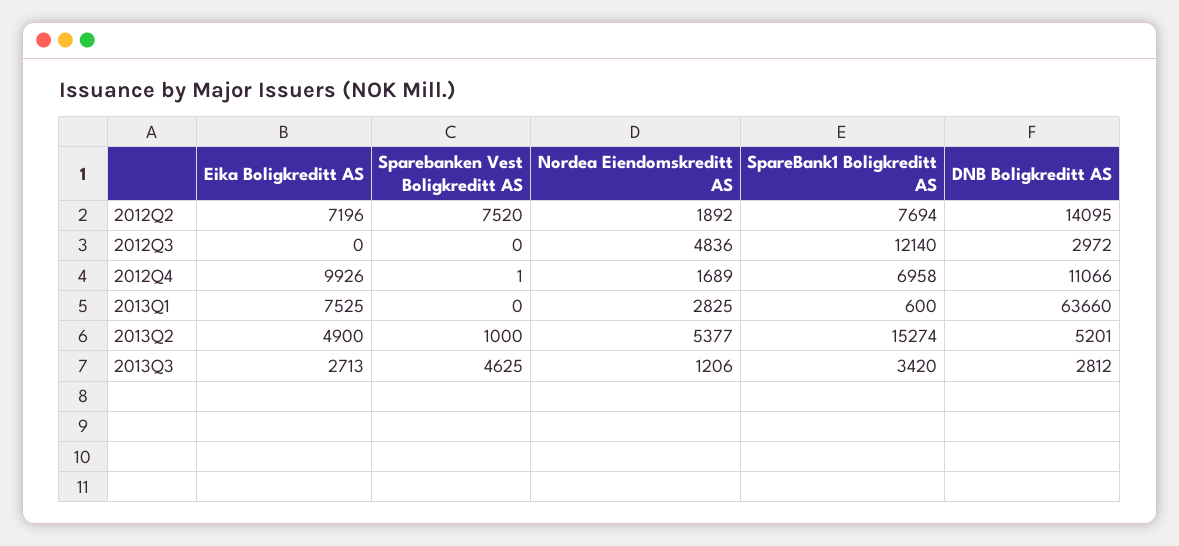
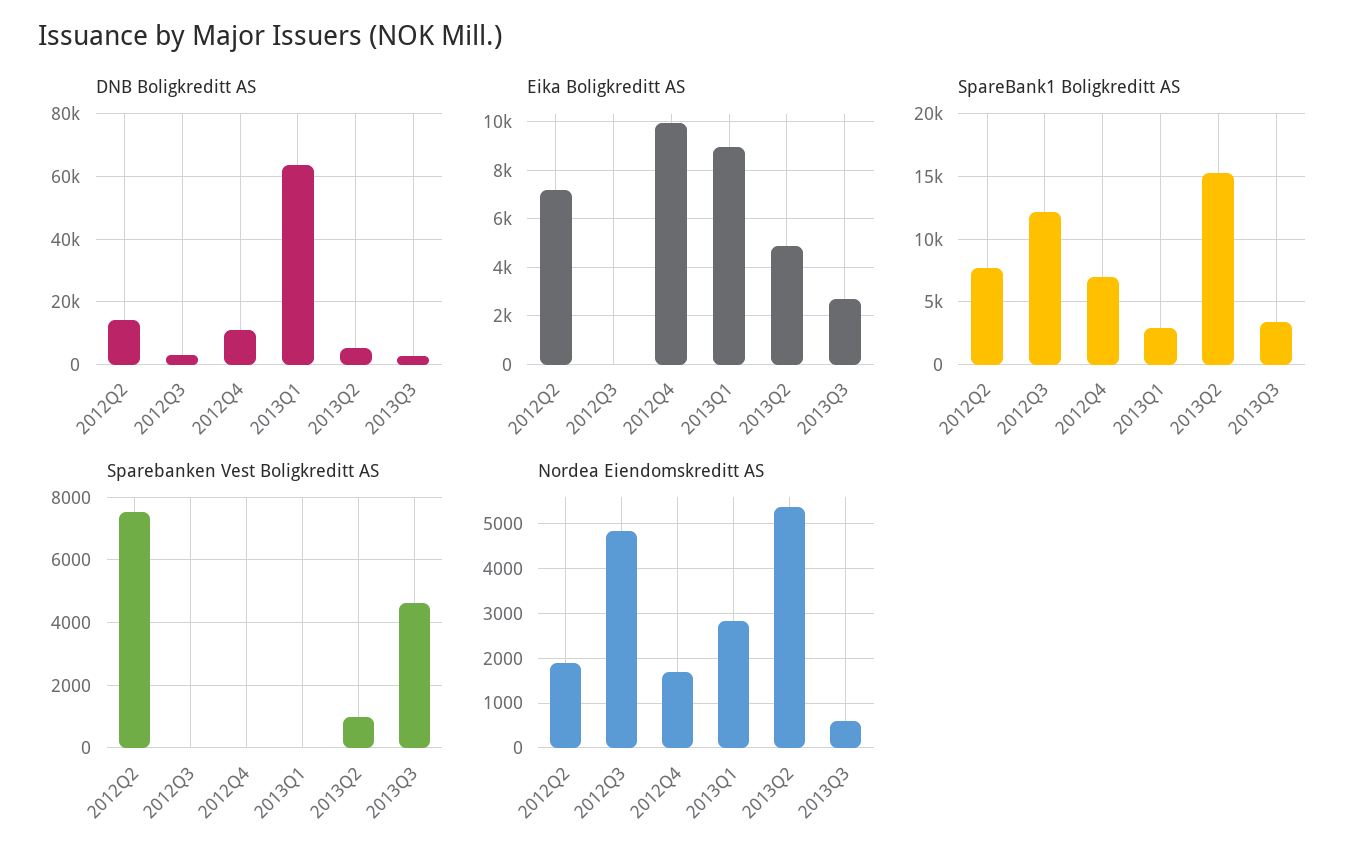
Eika Boligkreditt AS, 2013Q1: 7525 -> 9000
SpareBank1 Boligkreditt AS, 2013Q1: 600 -> 3000
Nordea Eiendomskreditt AS, 2013Q3: 1206 -> 600

